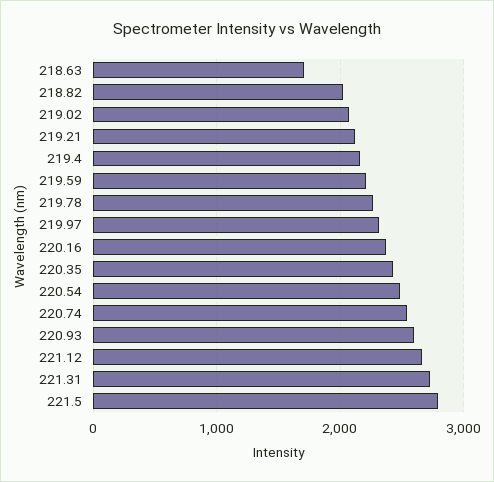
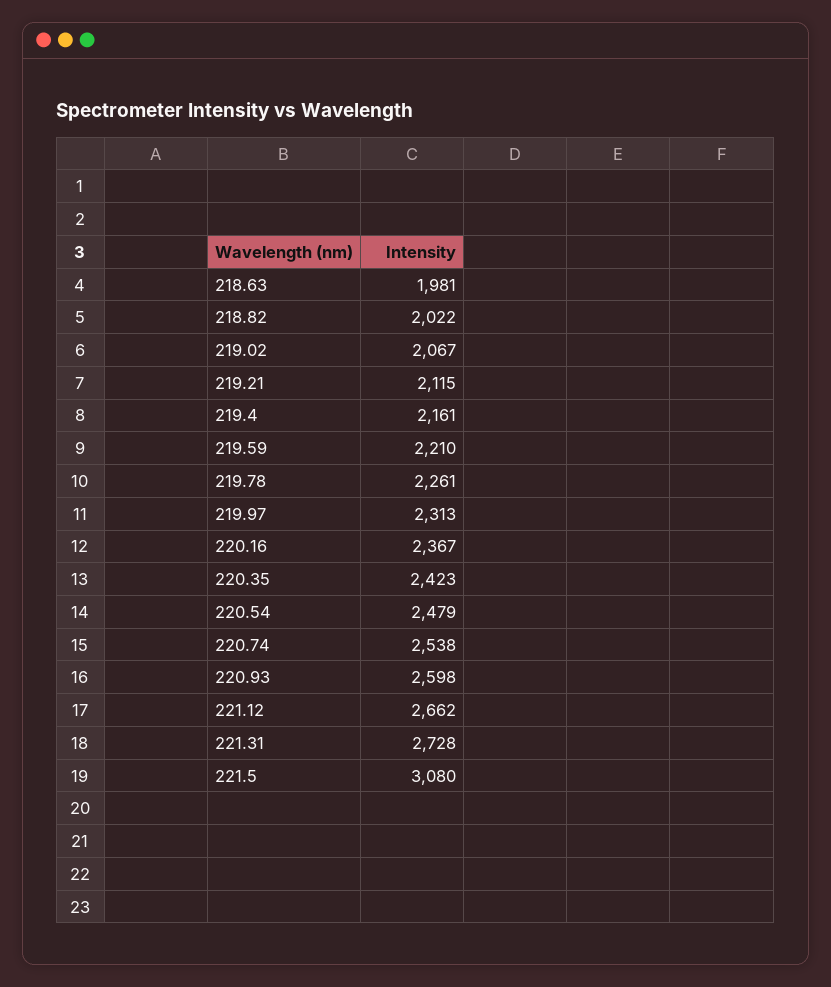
218.63: 1700 -> 1981
221.5: 2800 -> 3080

